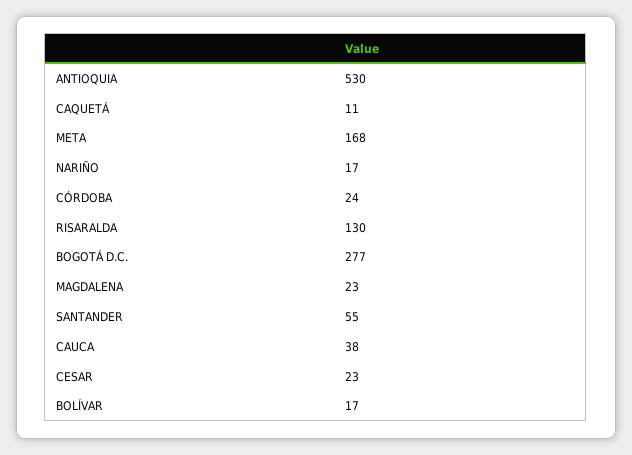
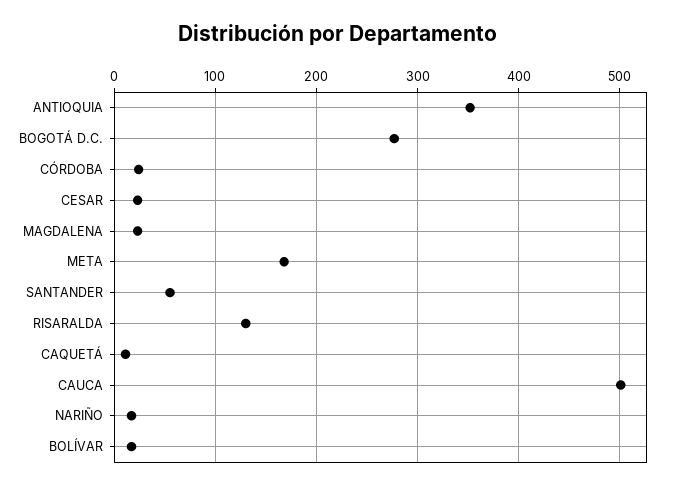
ANTIOQUIA: 530 -> 350
CAUCA: 38 -> 500

